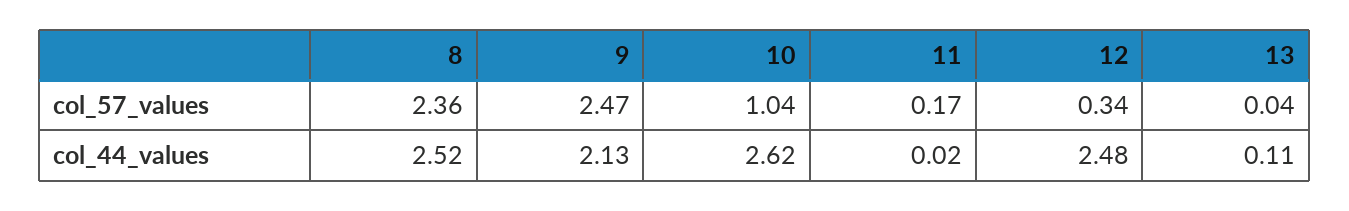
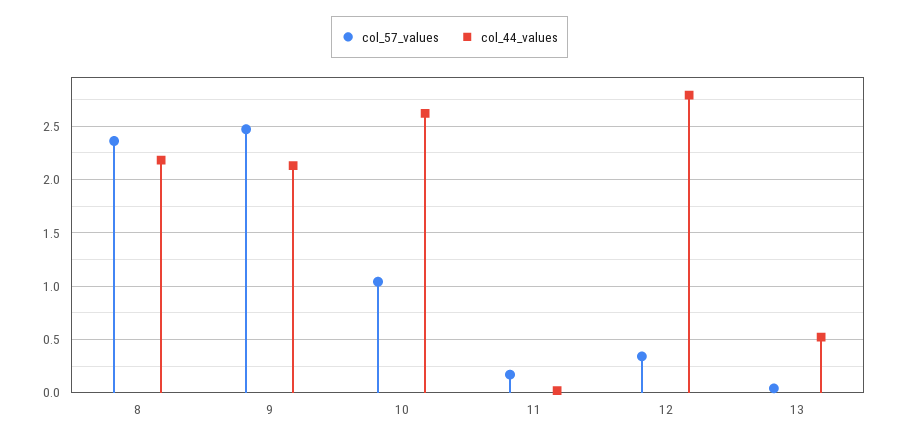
col_44_values, 8: 2.52 -> 2.2
col_44_values, 12: 2.48 -> 2.8
col_44_values, 13: 0.11 -> 0.5

